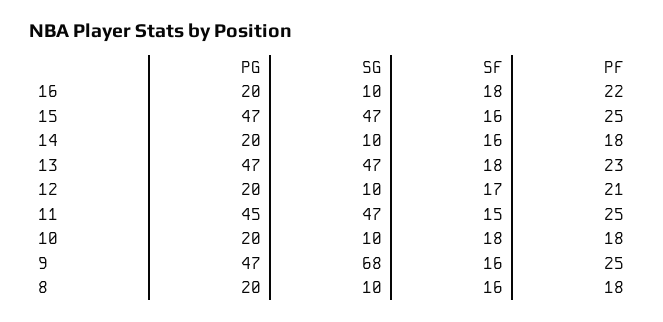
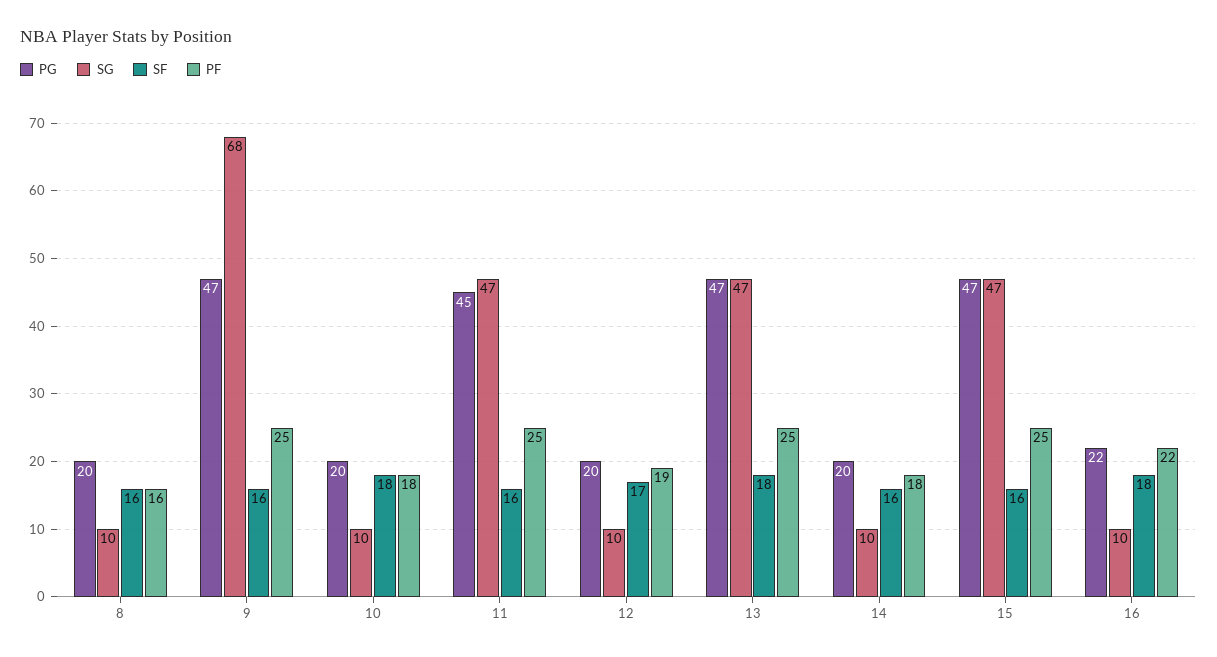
PG, 16: 20 -> 22
PF, 13: 23 -> 25
PF, 12: 21 -> 19
SF, 11: 15 -> 16
PF, 8: 18 -> 16

